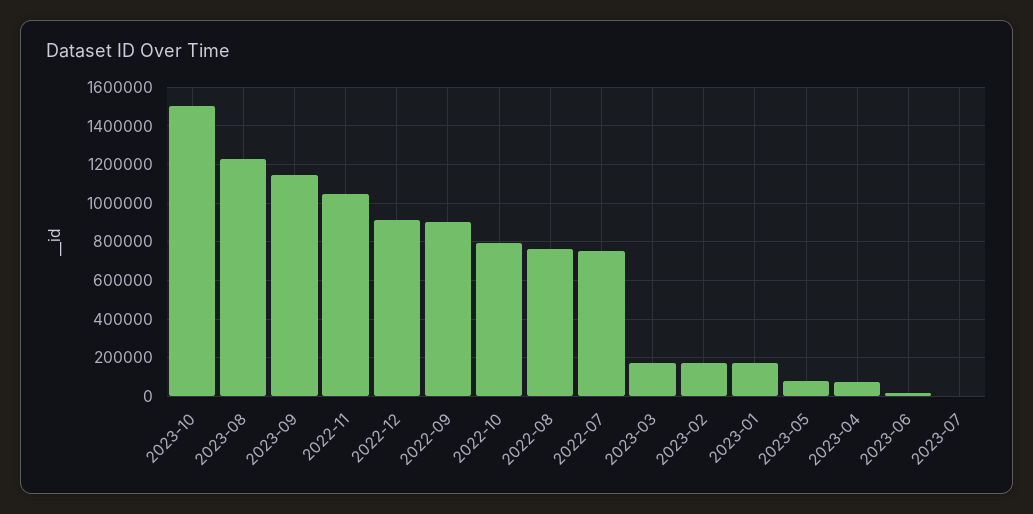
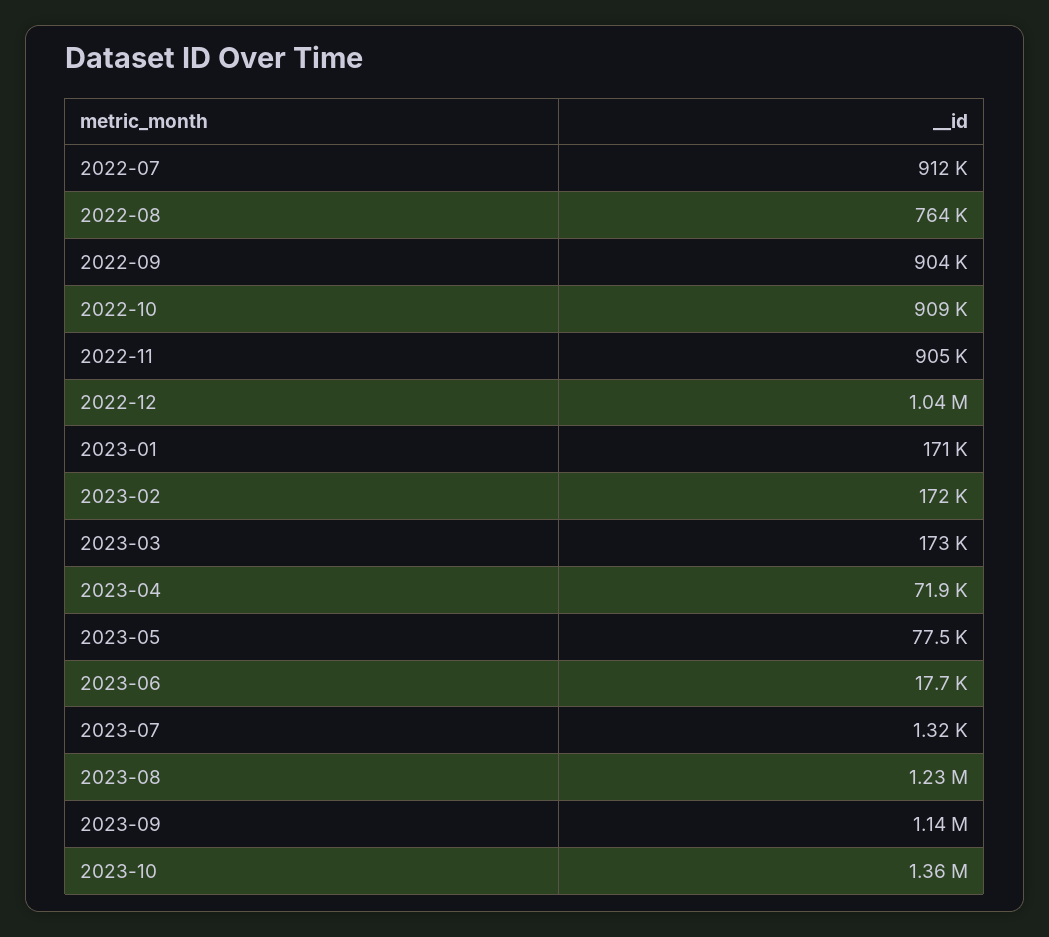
2023-10: 1500000 -> 1360000
2022-11: 1050000 -> 905000
2022-12: 900000 -> 1040000
2022-10: 800000 -> 909000
2022-07: 750000 -> 912000

